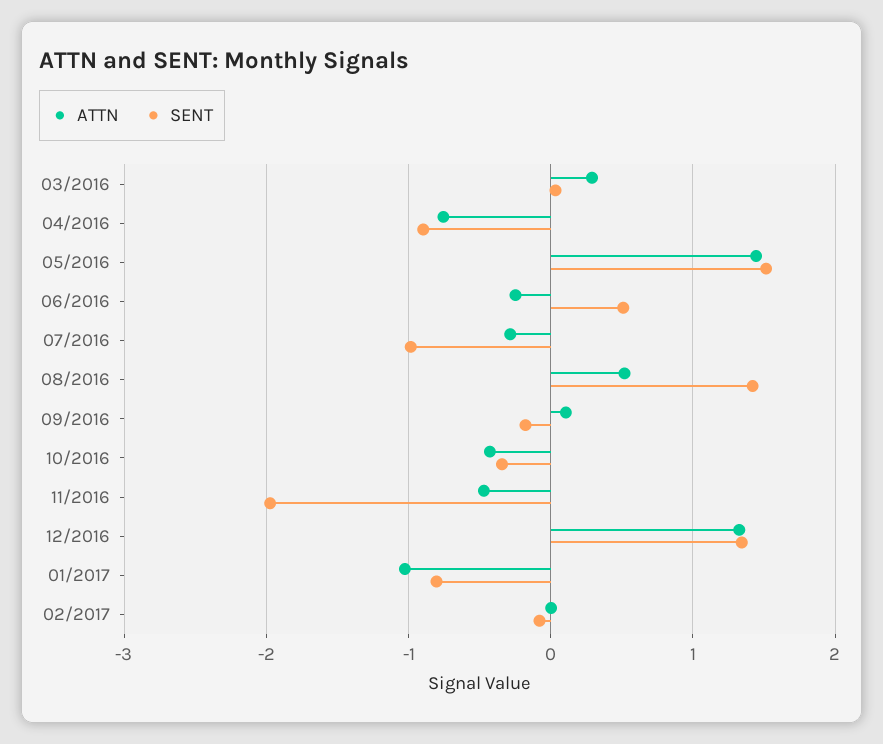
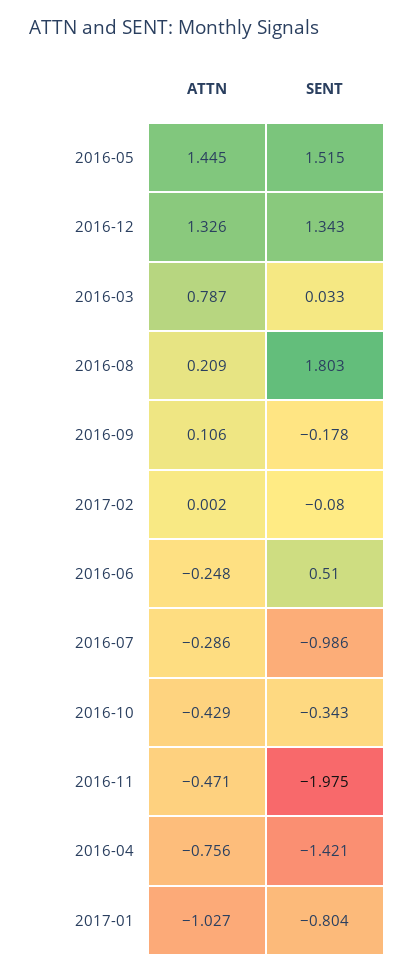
ATTN, 03/2016: 0.3 -> 0.787
SENT, 04/2016: -0.9 -> -1.421
ATTN, 08/2016: 0.5 -> 0.209
SENT, 08/2016: 1.4 -> 1.803

